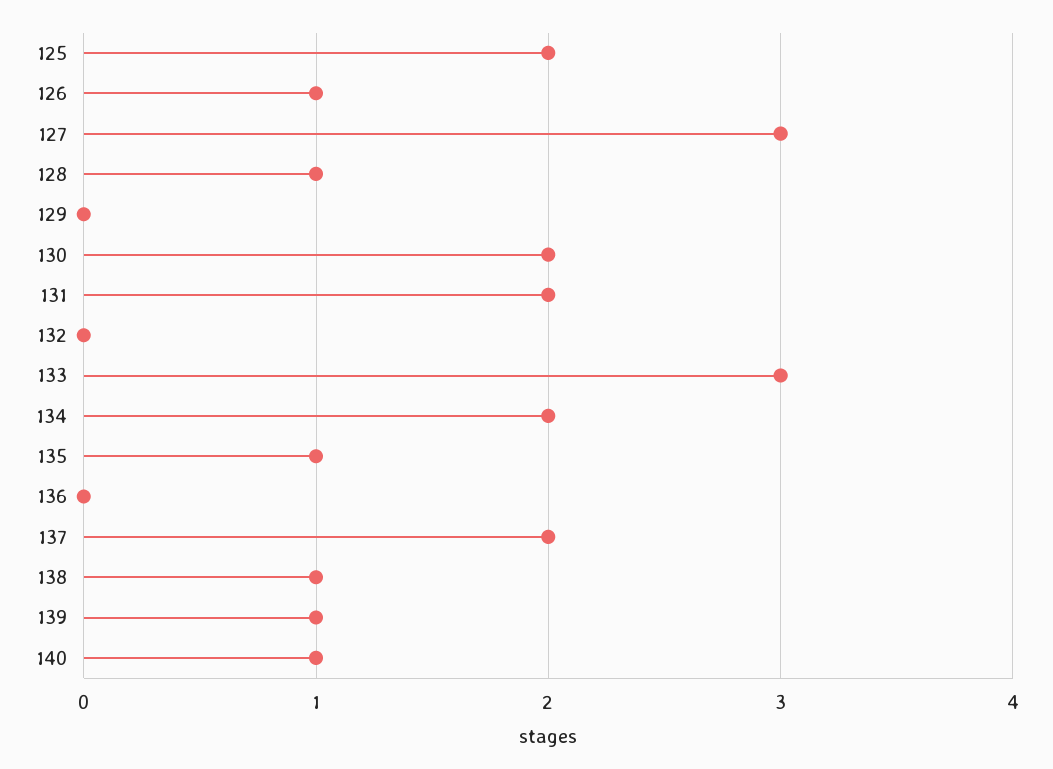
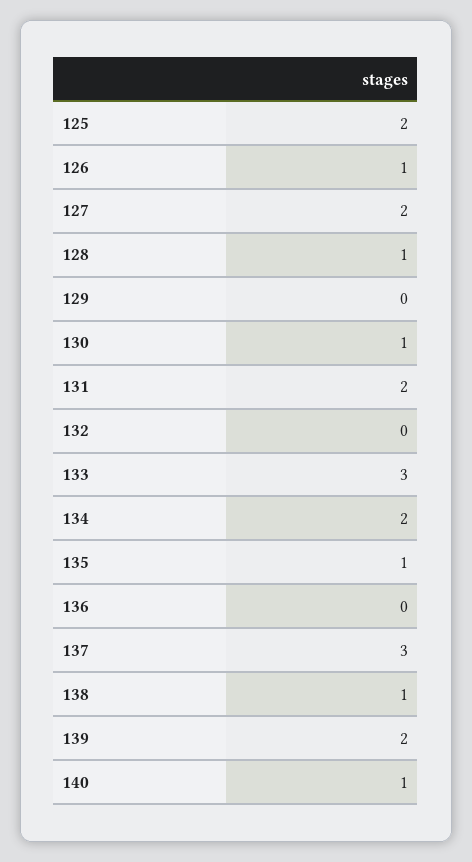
127: 3 -> 2
130: 2 -> 1
137: 2 -> 3
139: 1 -> 2

